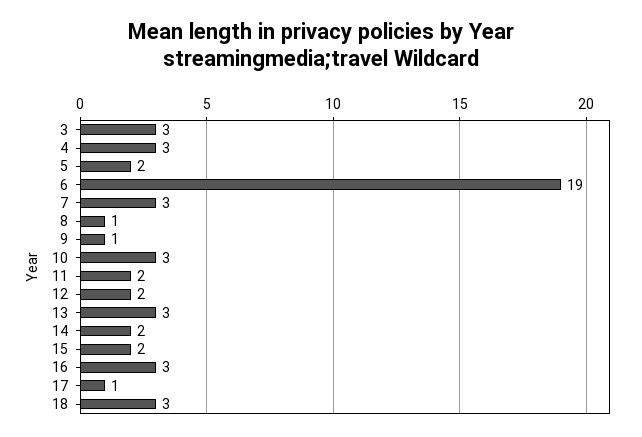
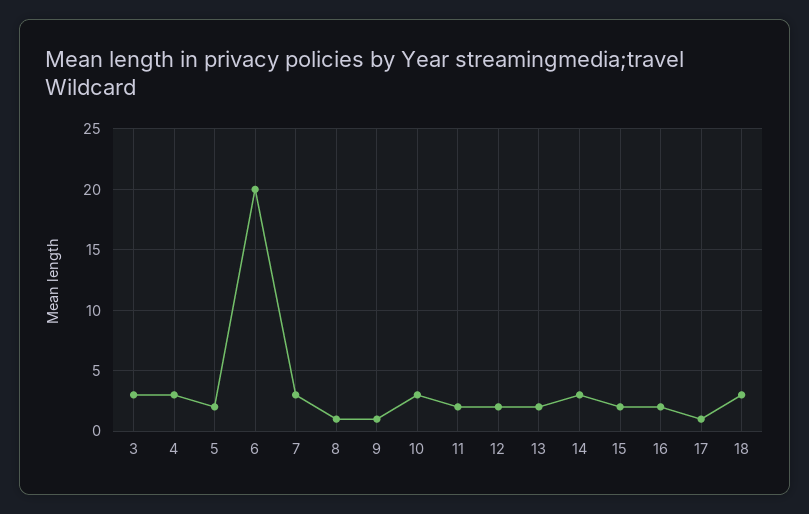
6: 19 -> 20
13: 3 -> 2
14: 2 -> 3
16: 3 -> 2

